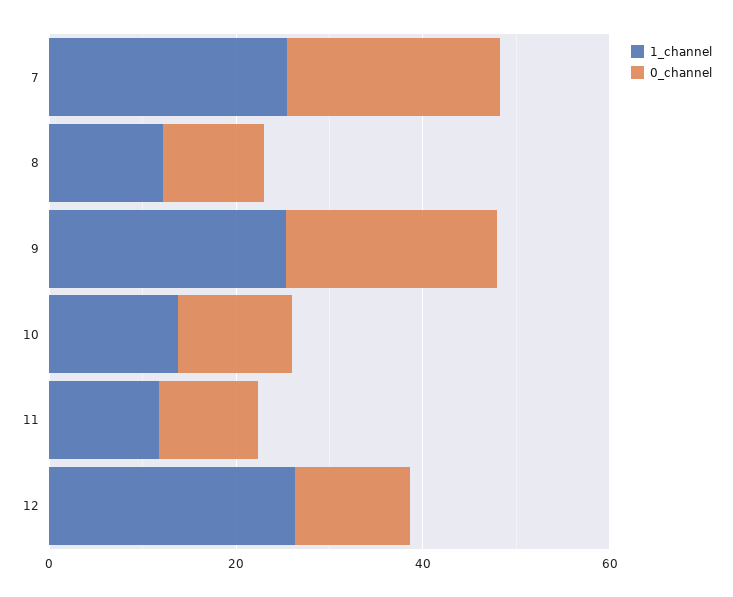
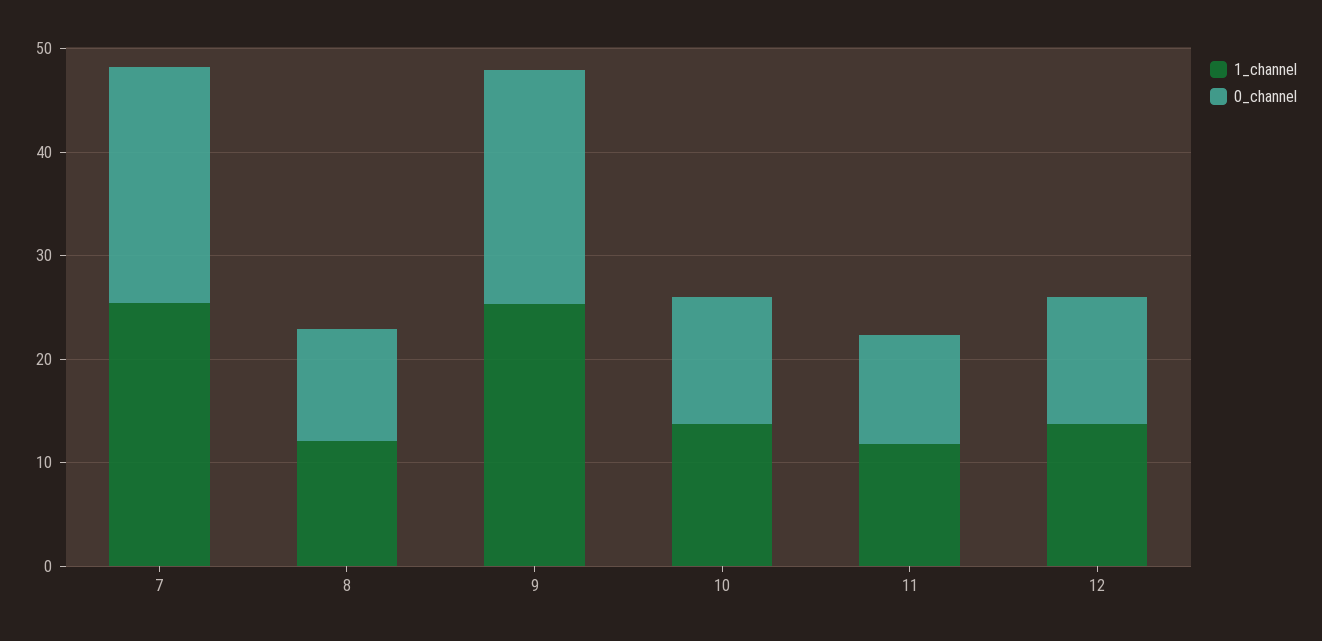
1_channel, 12: 25 -> 14

